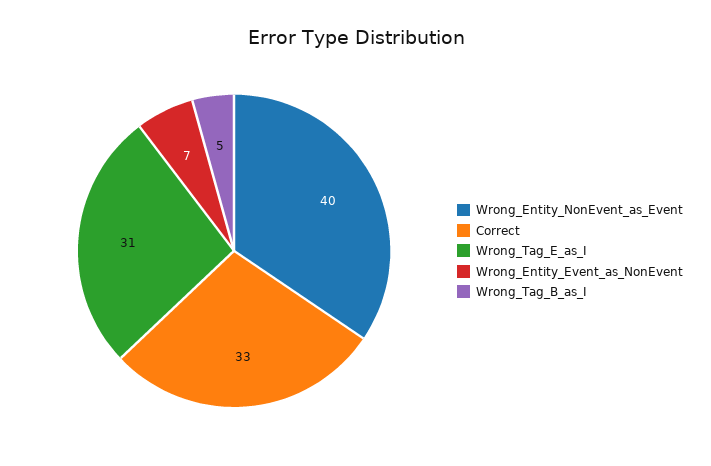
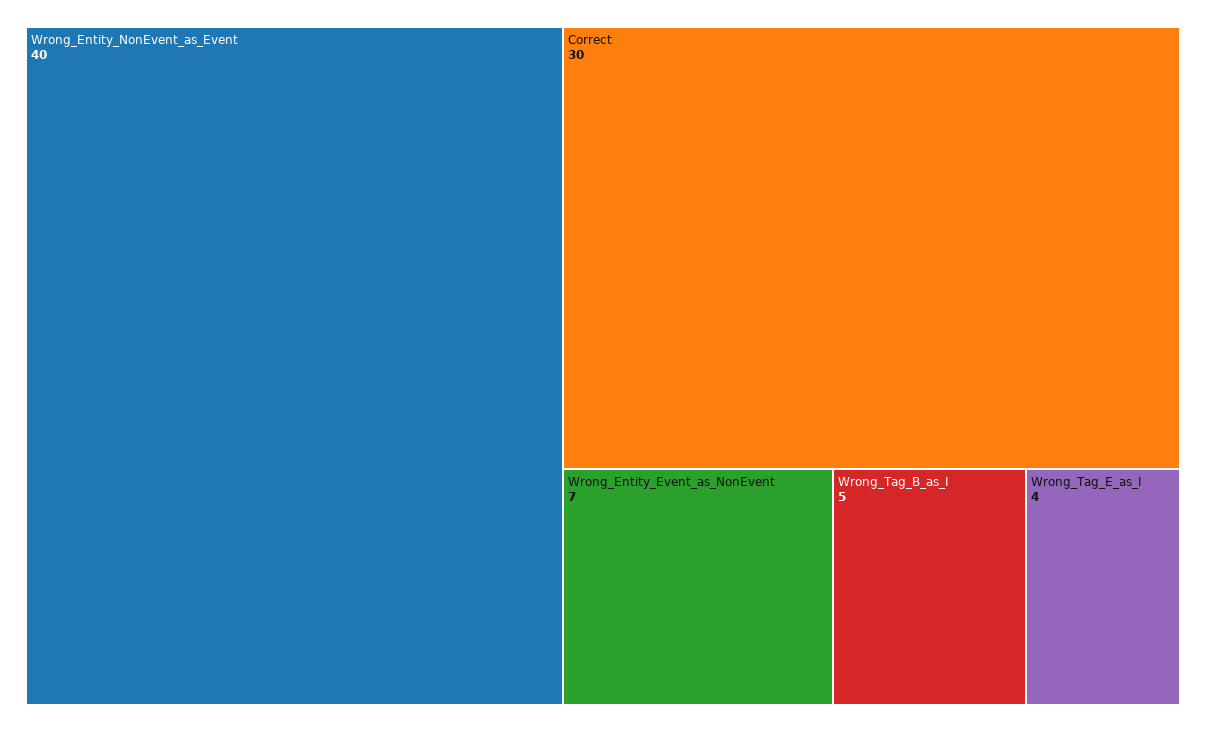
Correct: 33 -> 30
Wrong_Tag_E_as_I: 31 -> 4

